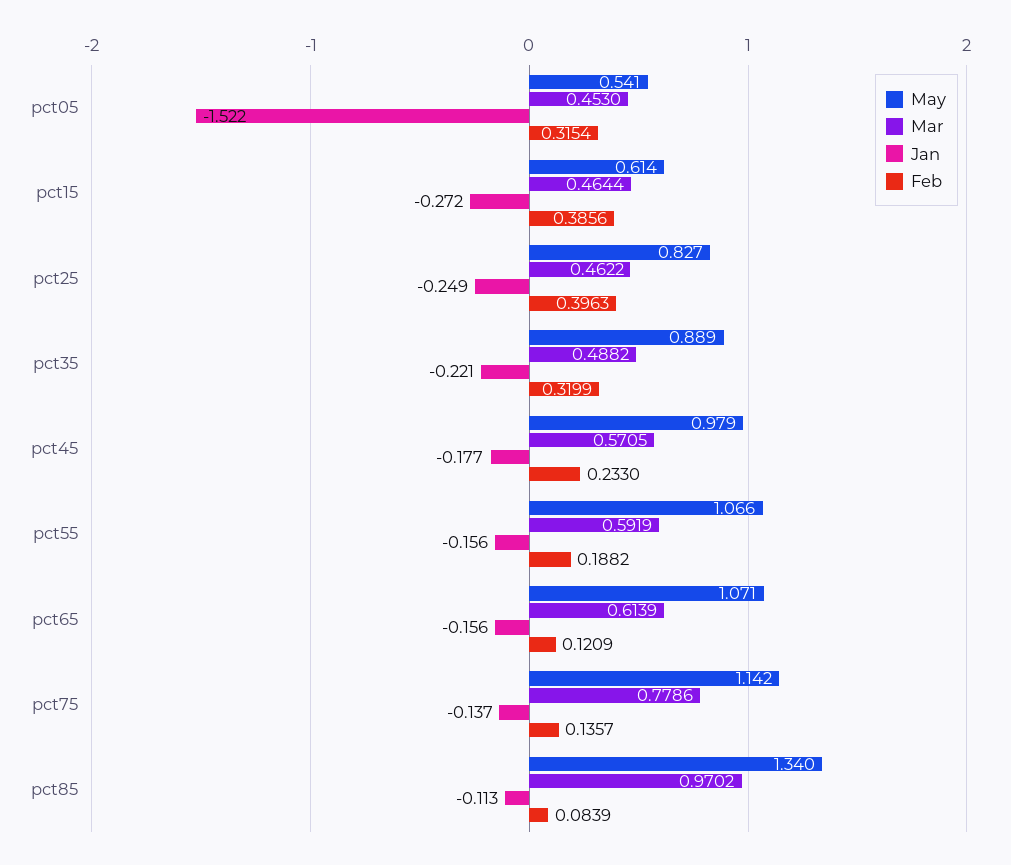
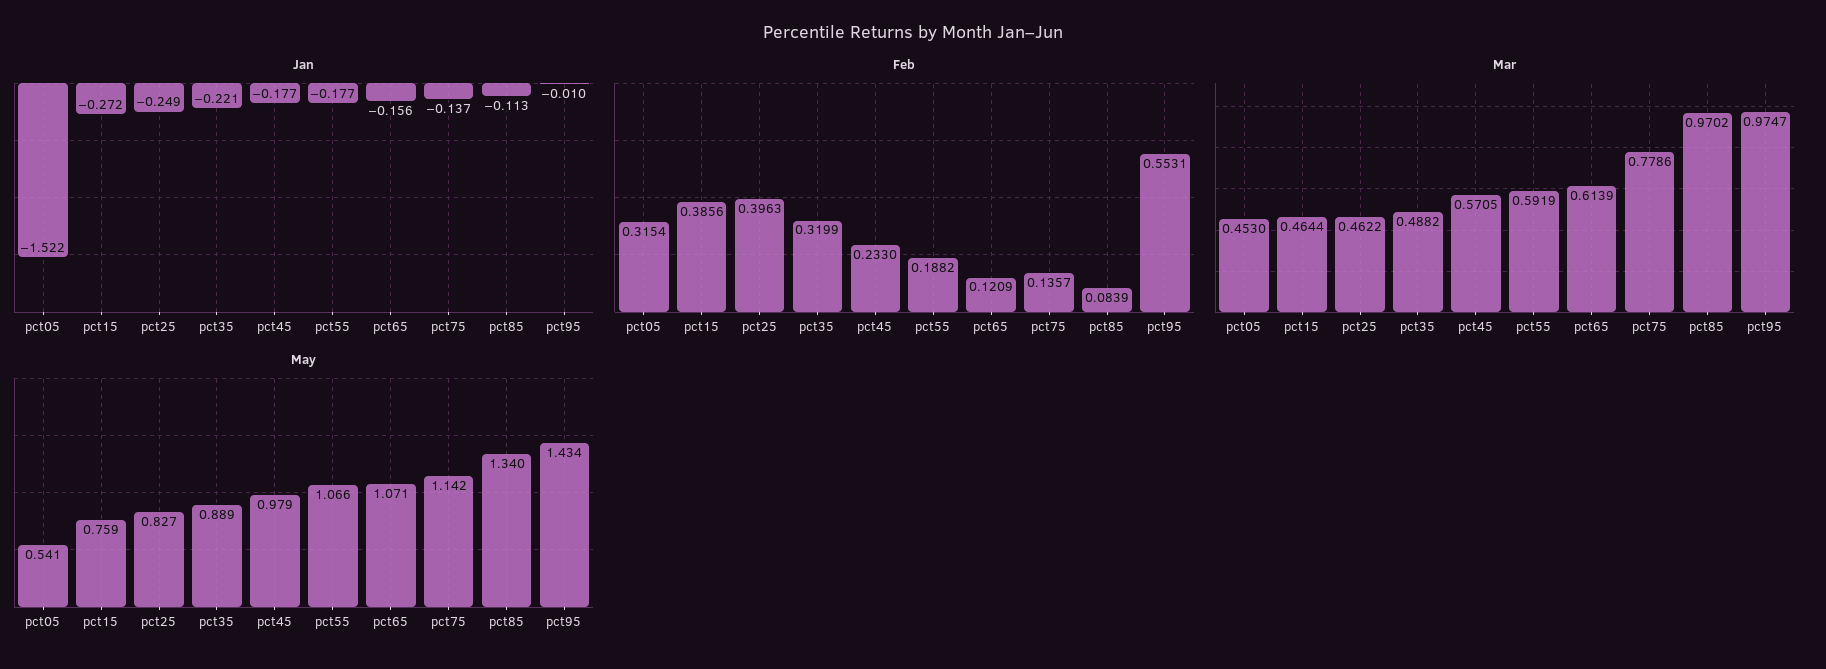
May, pct15: 0.614 -> 0.759
Jan, pct55: -0.156 -> -0.177
Jan, pct95: none -> -0.01
Feb, pct95: none -> 0.5531
Mar, pct95: none -> 0.9747
May, pct95: none -> 1.434

